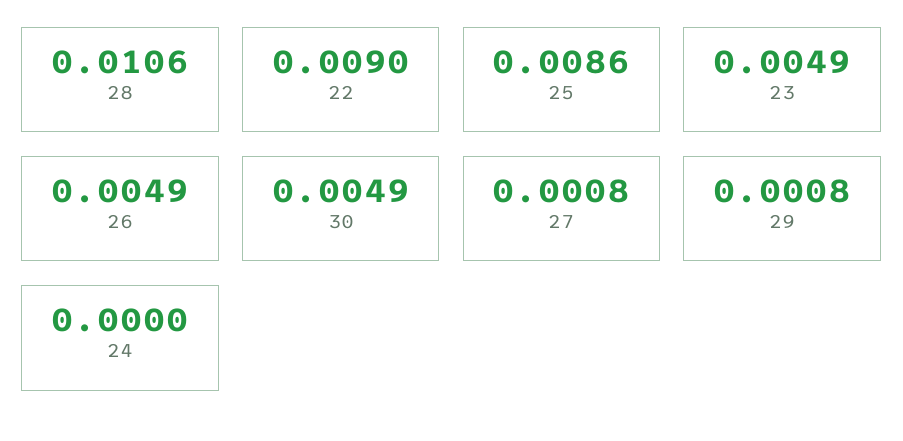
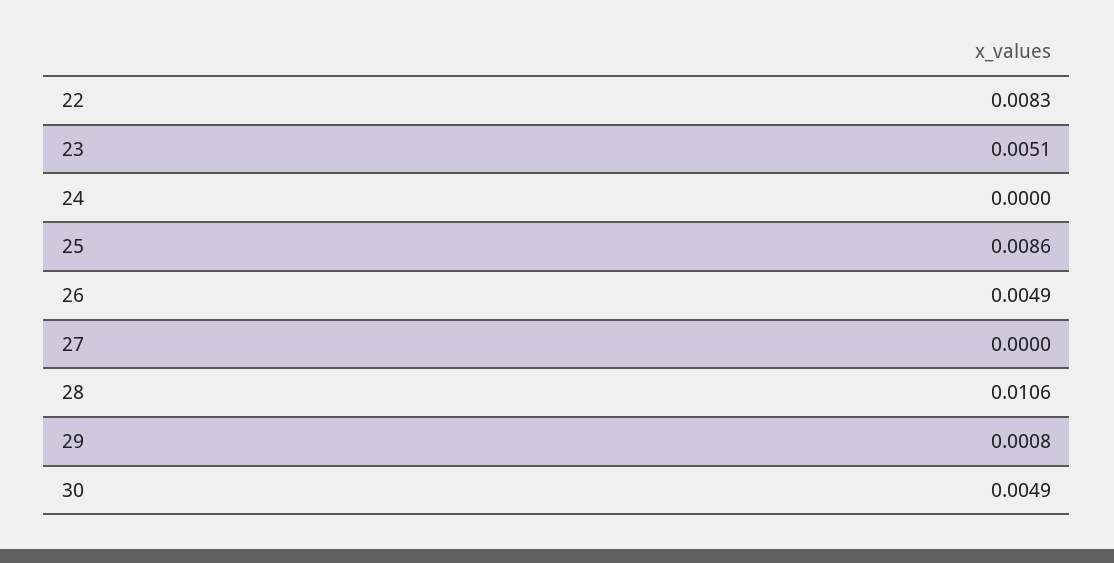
22: 0.009 -> 0.0083
23: 0.0049 -> 0.0051
27: 0.0008 -> 0

